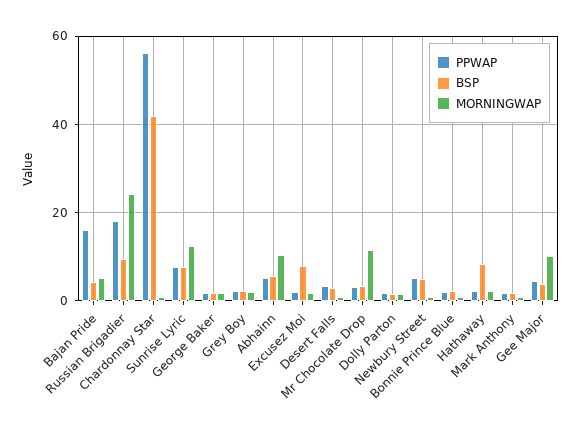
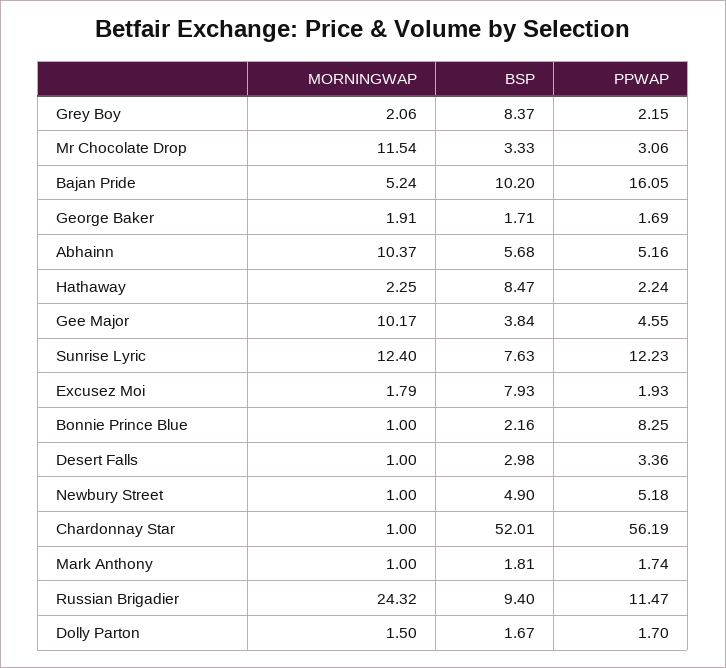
BSP, Bajan Pride: 4 -> 10.2
PPWAP, Russian Brigadier: 18 -> 11.47
BSP, Chardonnay Star: 42 -> 52.01
PPWAP, Sunrise Lyric: 8 -> 12.23
BSP, Grey Boy: 2 -> 8.37
PPWAP, Bonnie Prince Blue: 2 -> 8.25

